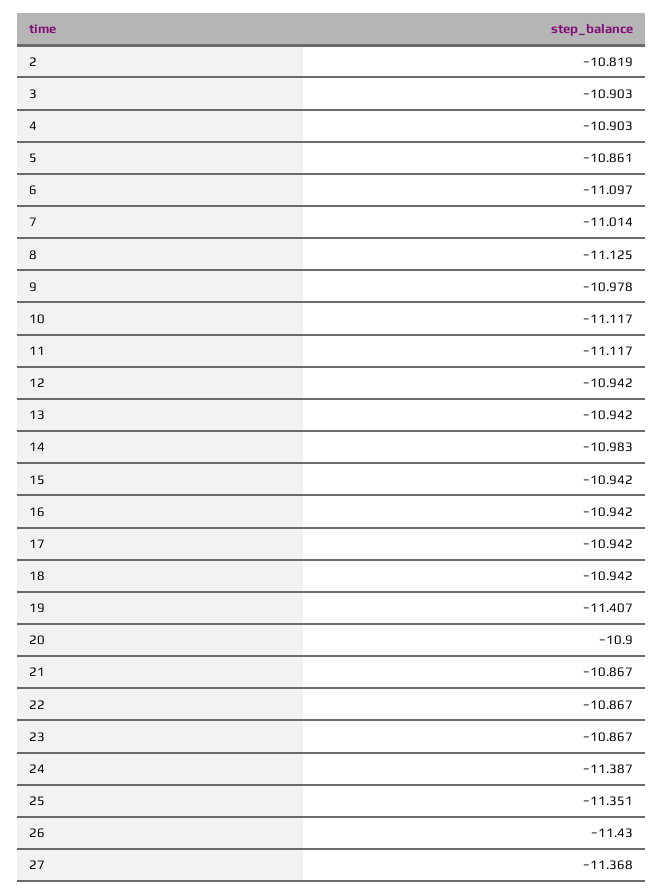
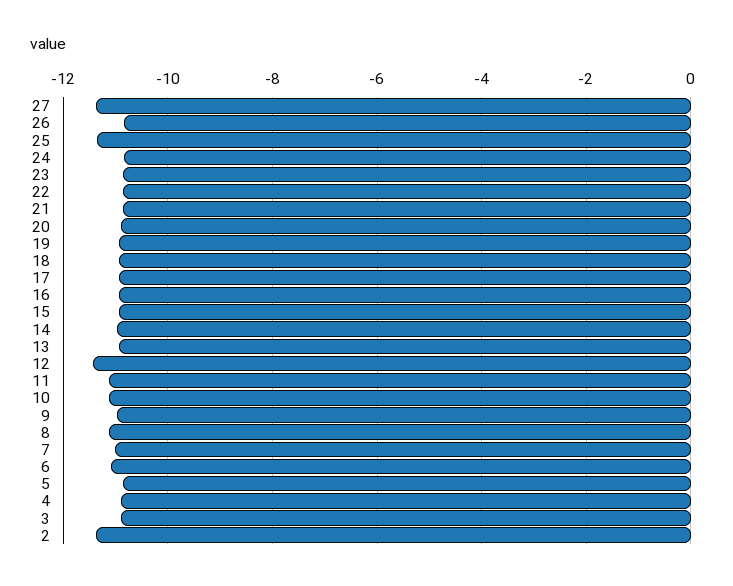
2: -10.819 -> -11.4
12: -10.942 -> -11.4
19: -11.407 -> -11
24: -11.387 -> -10.8
26: -11.43 -> -10.8

